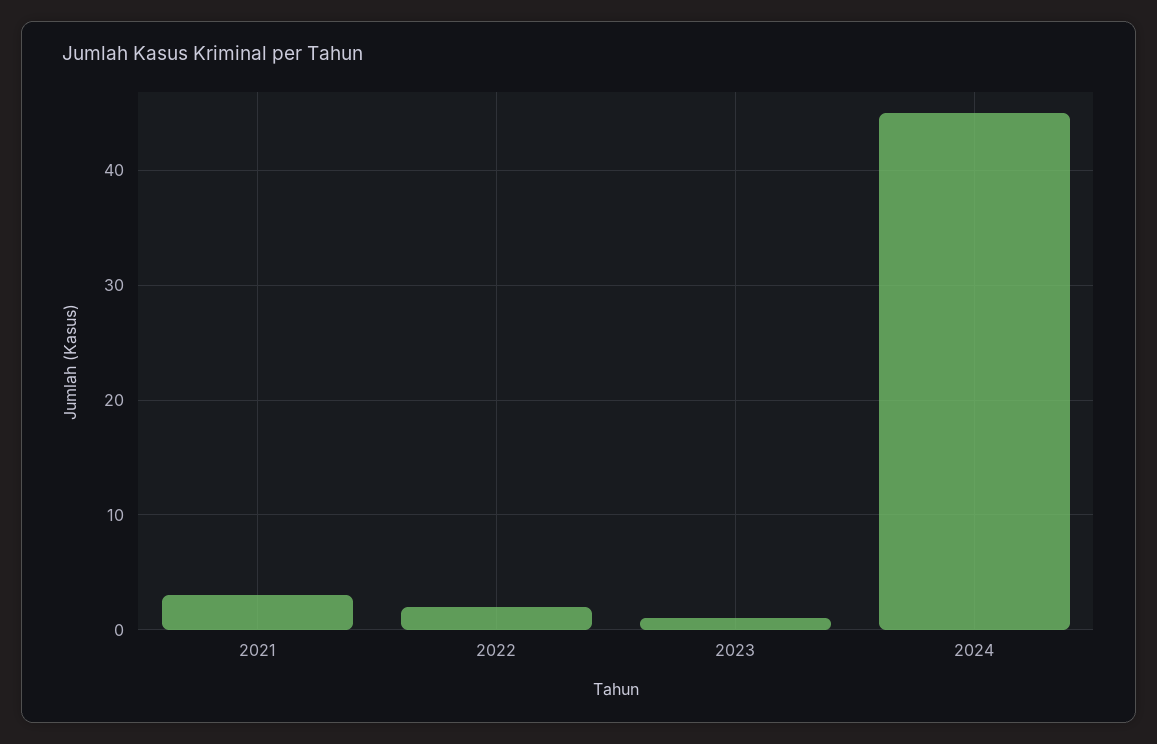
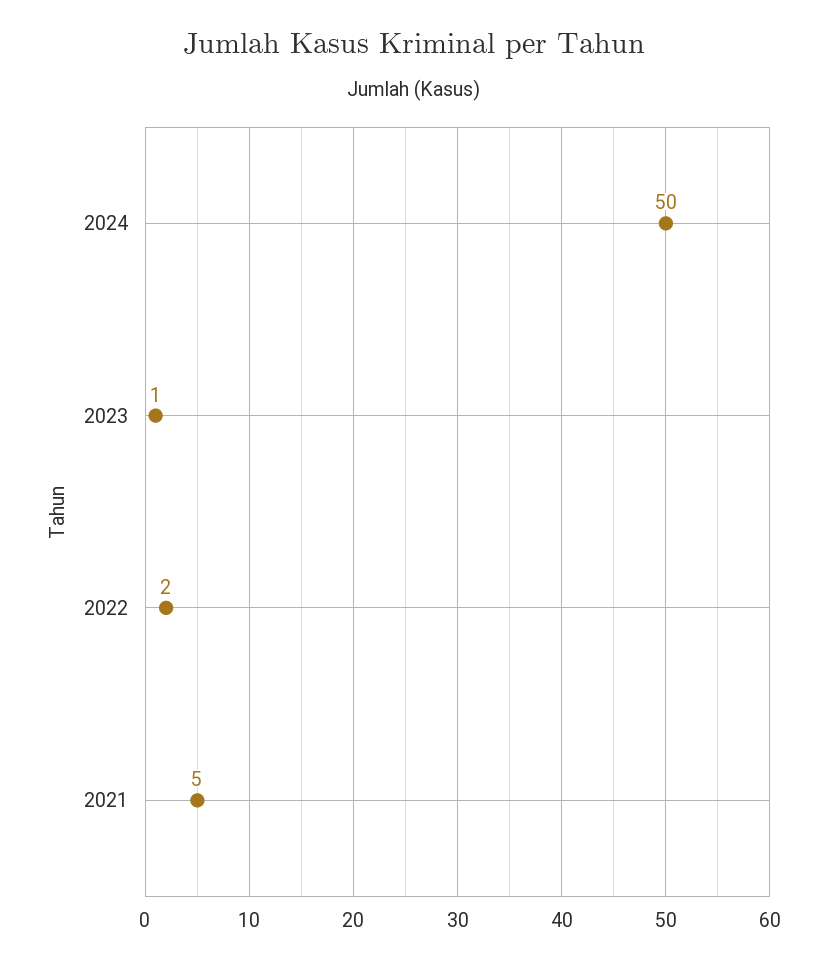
2021: 3 -> 5
2024: 45 -> 50

